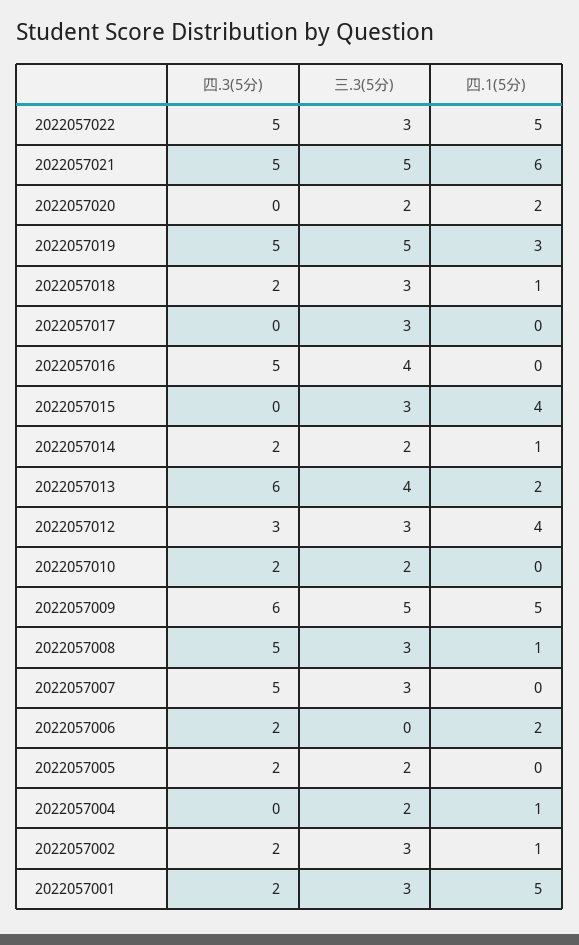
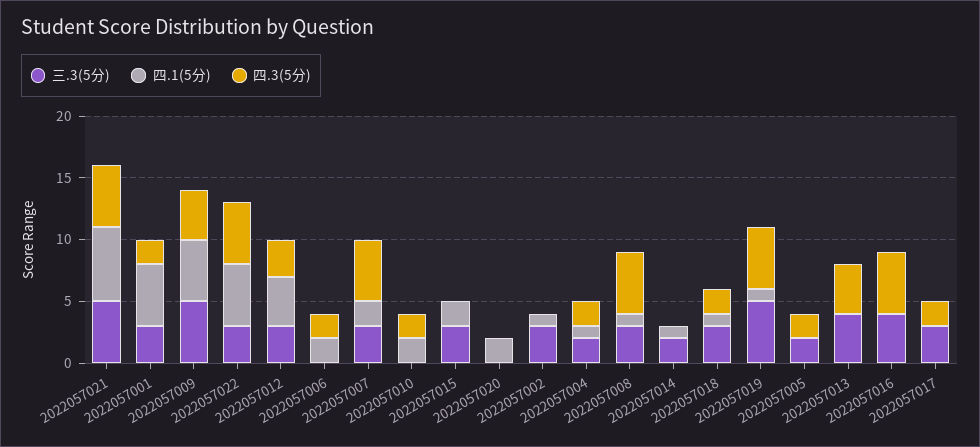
三.3(5分), 2022057020: 2 -> 0
四.1(5分), 2022057019: 3 -> 1
四.3(5分), 2022057017: 0 -> 2
四.1(5分), 2022057015: 4 -> 2
四.3(5分), 2022057014: 2 -> 0
四.3(5分), 2022057013: 6 -> 4
四.1(5分), 2022057013: 2 -> 0
三.3(5分), 2022057010: 2 -> 0
四.1(5分), 2022057010: 0 -> 2
四.3(5分), 2022057009: 6 -> 4
四.1(5分), 2022057007: 0 -> 2
四.3(5分), 2022057004: 0 -> 2
四.3(5分), 2022057002: 2 -> 0

